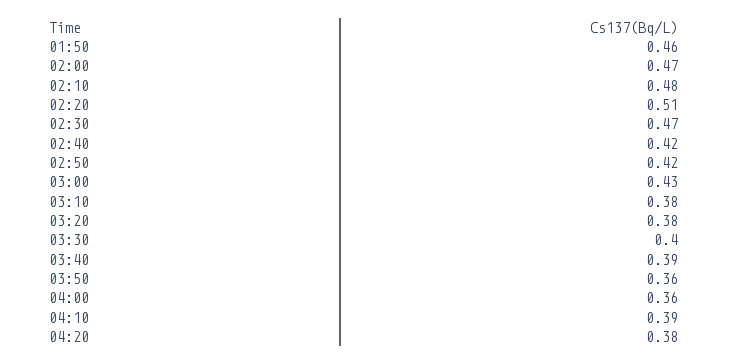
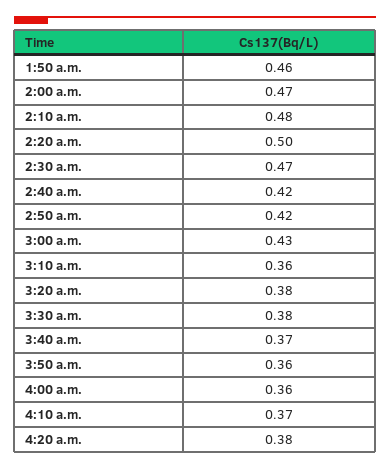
02:20: 0.51 -> 0.5
03:10: 0.38 -> 0.36
03:30: 0.4 -> 0.38
03:40: 0.39 -> 0.37
04:10: 0.39 -> 0.37

